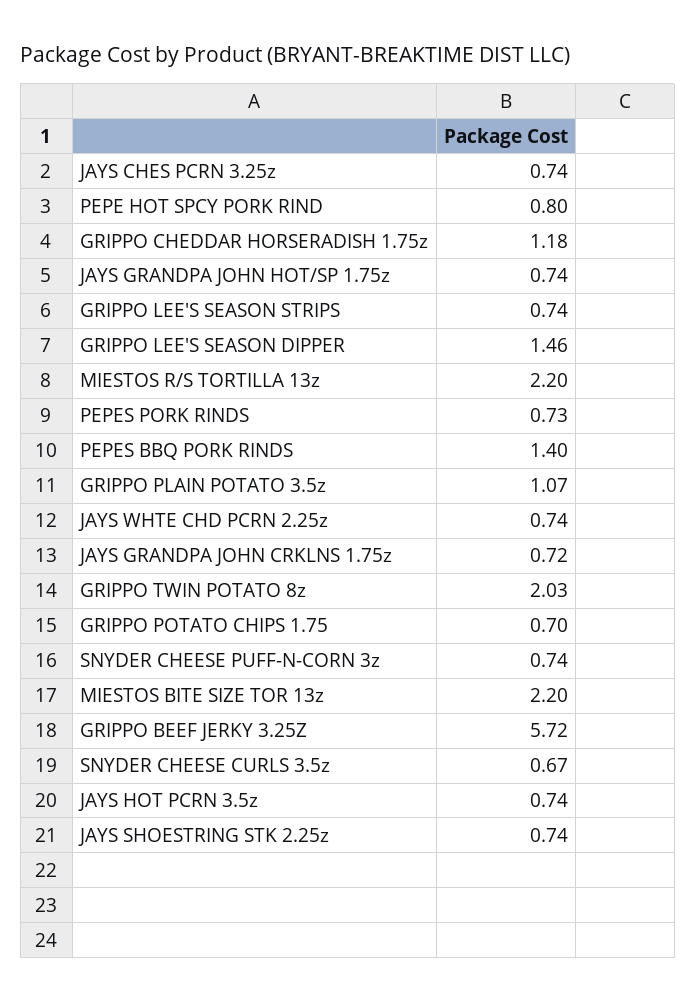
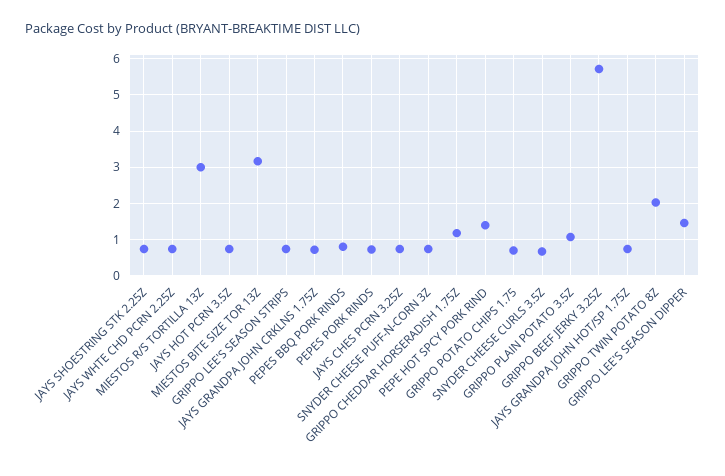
PEPE HOT SPCY PORK RIND: 0.8 -> 1.4
MIESTOS R/S TORTILLA 13z: 2.2 -> 3
PEPES BBQ PORK RINDS: 1.4 -> 0.8
MIESTOS BITE SIZE TOR 13z: 2.2 -> 3.2

